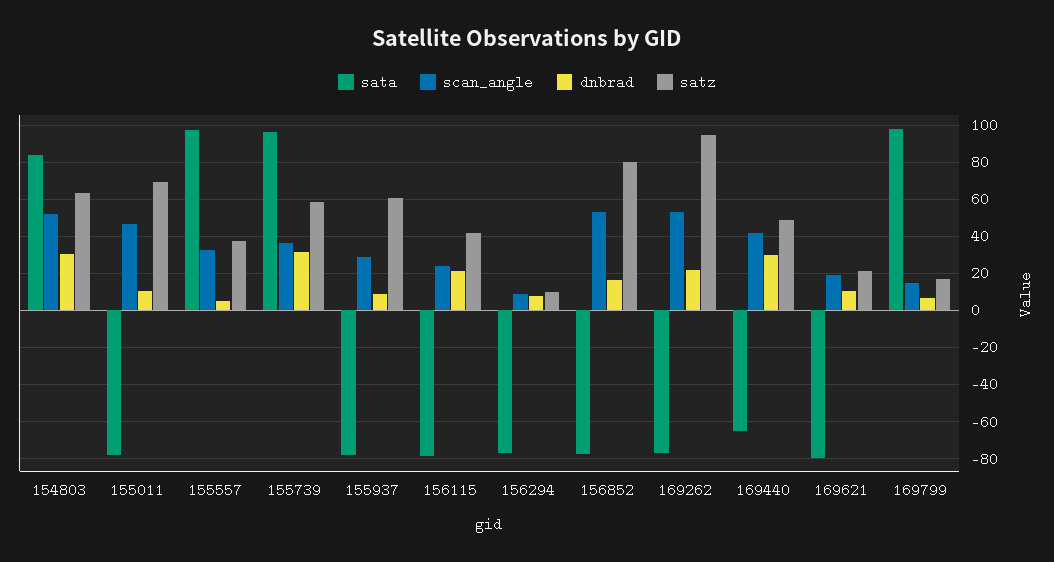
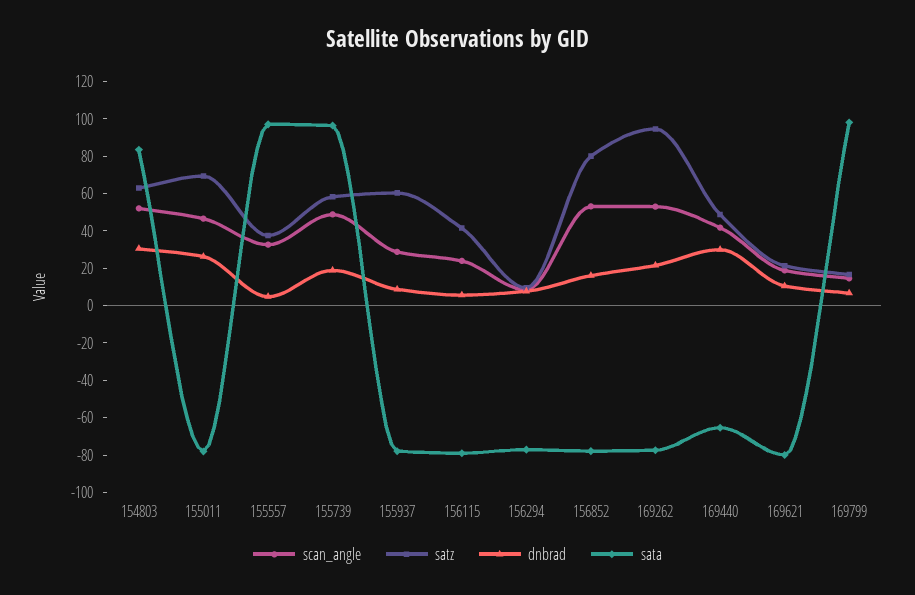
dnbrad, 155011: 10 -> 25
scan_angle, 155739: 35 -> 50
dnbrad, 155739: 30 -> 20
dnbrad, 156115: 20 -> 5

